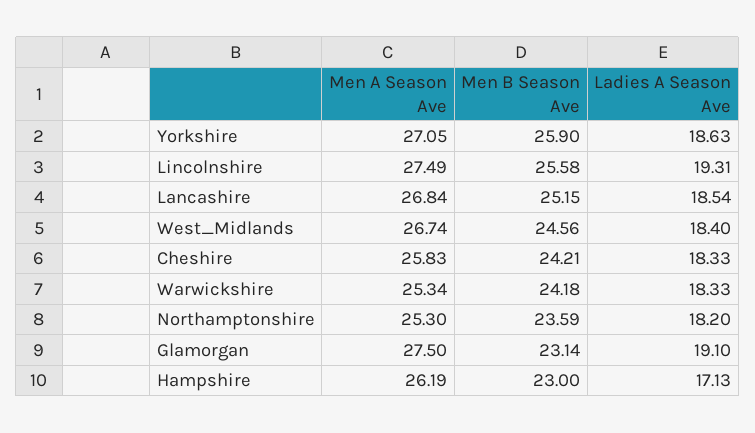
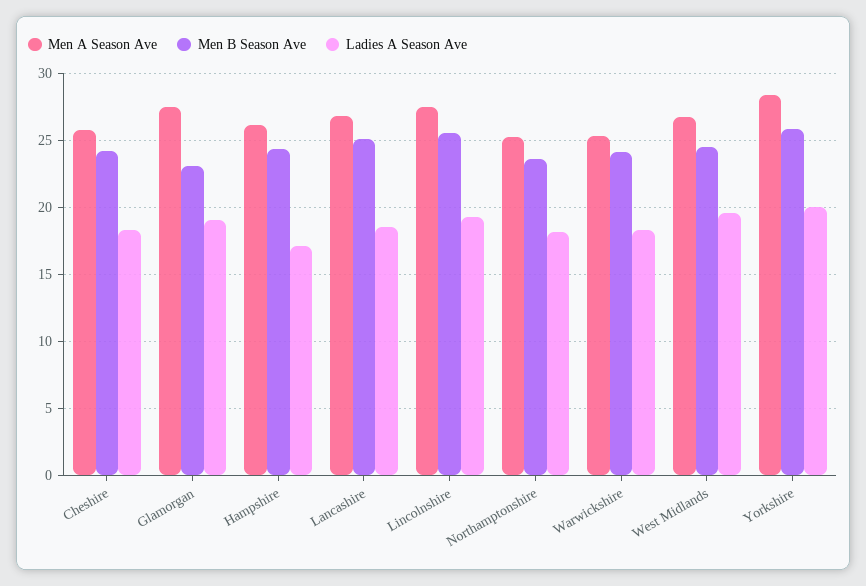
Men A Season Ave, Yorkshire: 27.05 -> 28.5
Ladies A Season Ave, Yorkshire: 18.63 -> 20
Ladies A Season Ave, West_Midlands: 18.4 -> 19.5
Men B Season Ave, Hampshire: 23 -> 24.5

